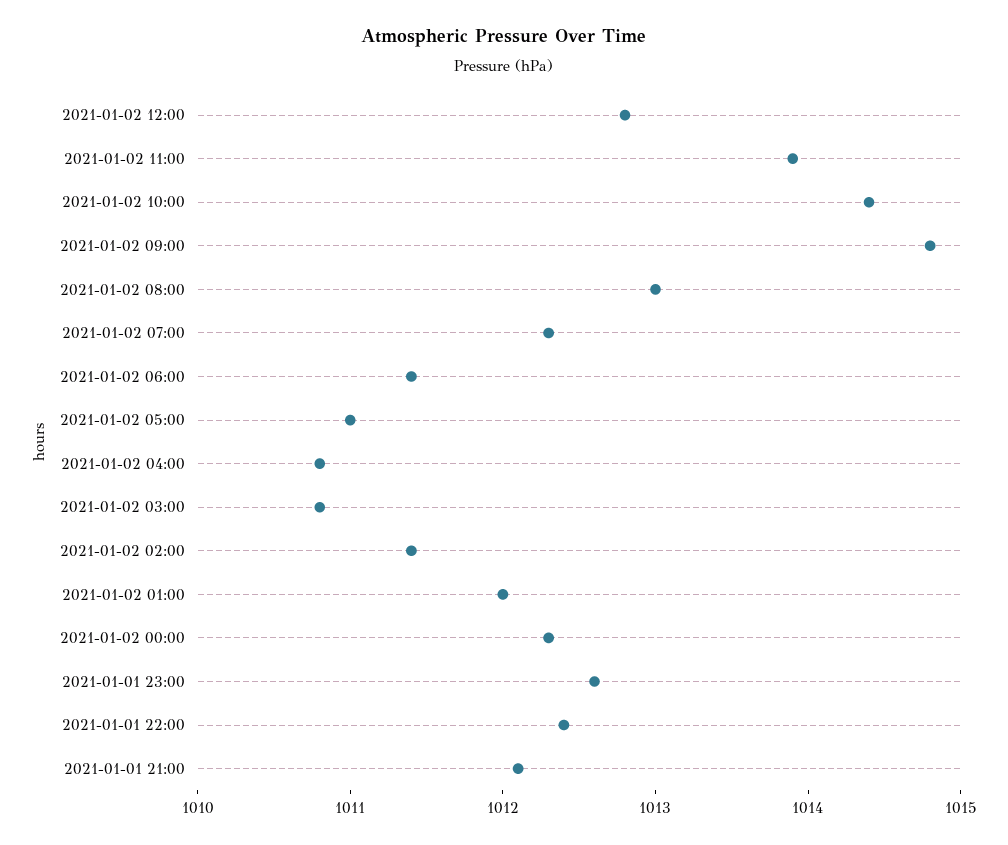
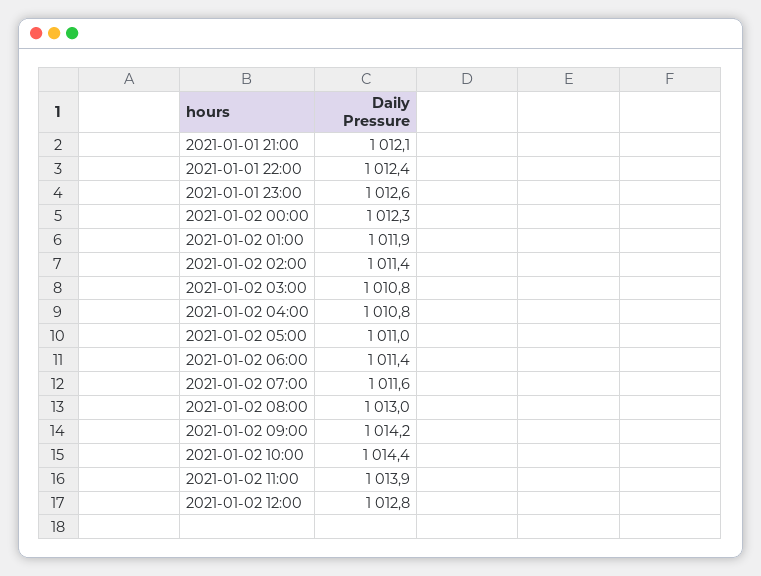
2021-01-02 09:00: 1014.8 -> 1014.2
2021-01-02 07:00: 1012.3 -> 1011.6
2021-01-02 01:00: 1012 -> 1011.9

